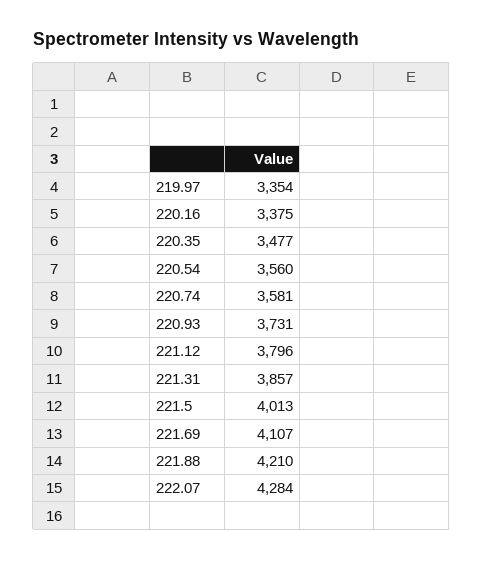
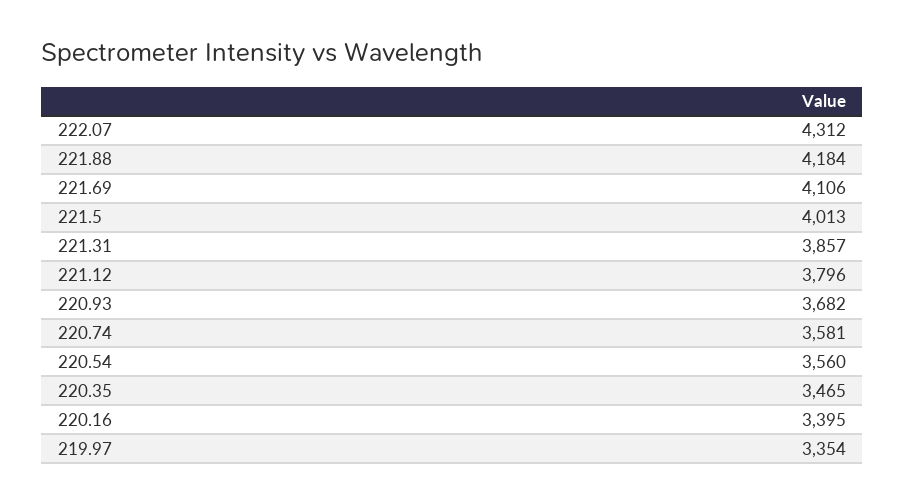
220.16: 3375 -> 3395
220.35: 3477 -> 3465
220.93: 3731 -> 3682
221.69: 4107 -> 4106
221.88: 4210 -> 4184
222.07: 4284 -> 4312

